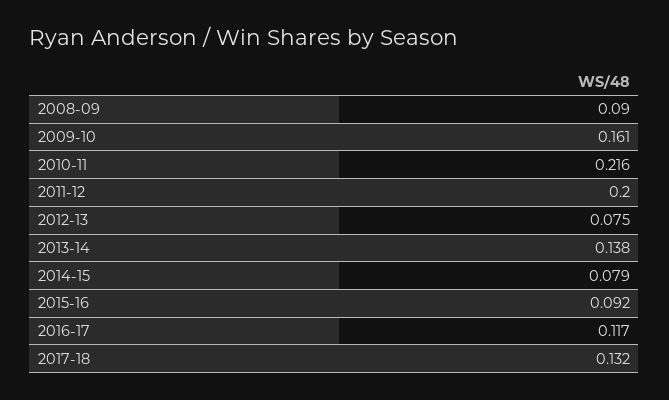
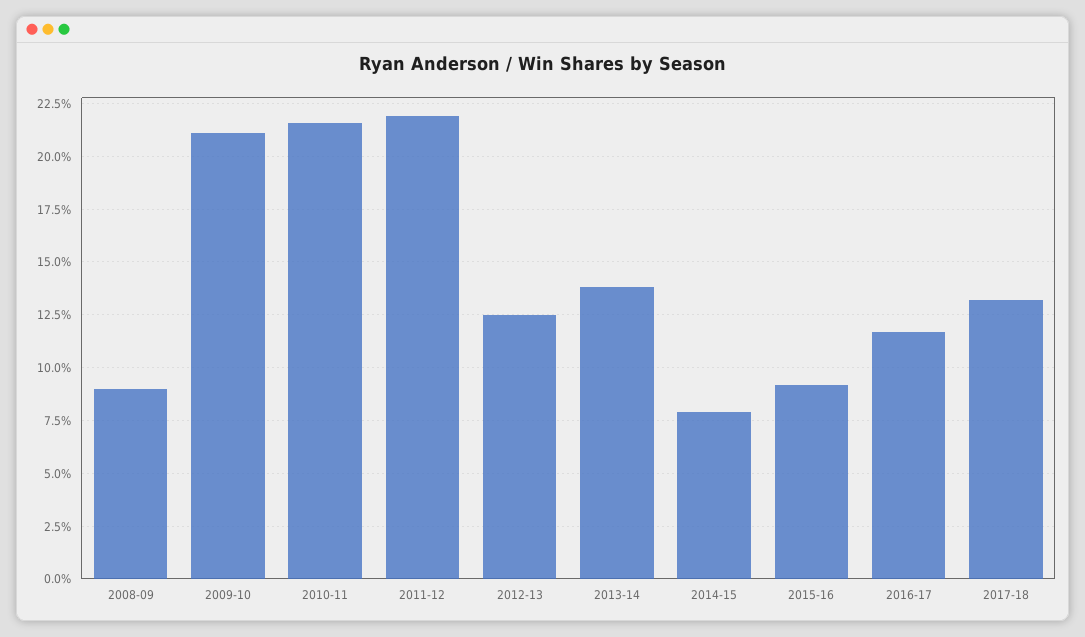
2009-10: 0.161 -> 0.21
2011-12: 0.2 -> 0.22
2012-13: 0.075 -> 0.125

